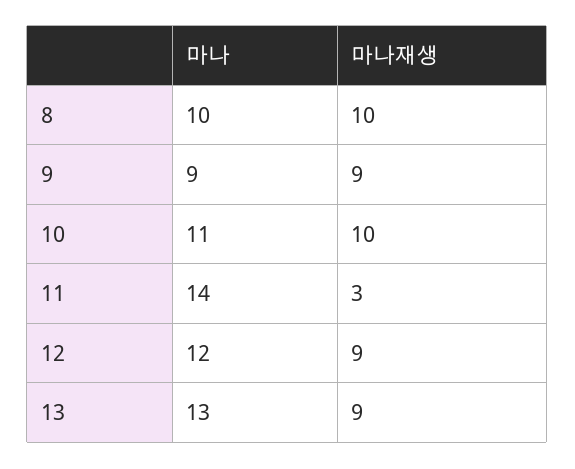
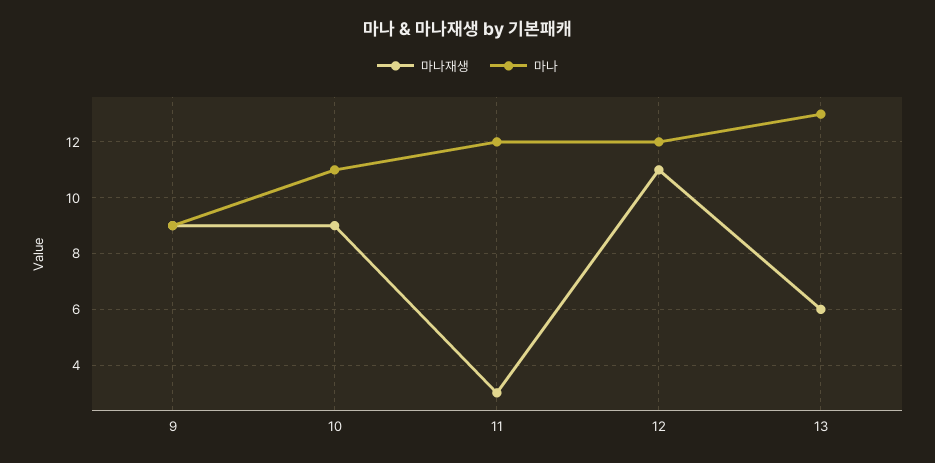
마나, 8: 10 -> none
마나재생, 8: 10 -> none
마나재생, 10: 10 -> 9
마나, 11: 14 -> 12
마나재생, 12: 9 -> 11
마나재생, 13: 9 -> 6

